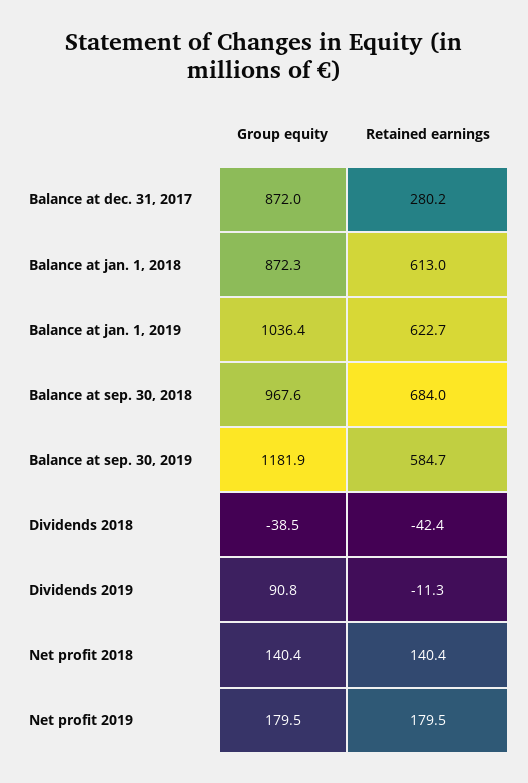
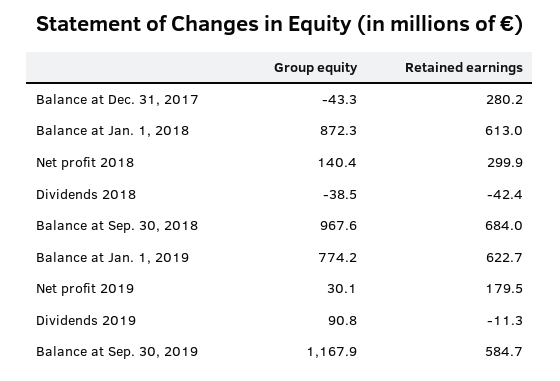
Group equity, Balance at dec. 31, 2017: 872 -> -43.3
Group equity, Balance at jan. 1, 2019: 1036.4 -> 774.2
Group equity, Balance at sep. 30, 2019: 1181.9 -> 1167.9
Retained earnings, Net profit 2018: 140.4 -> 299.9
Group equity, Net profit 2019: 179.5 -> 30.1

